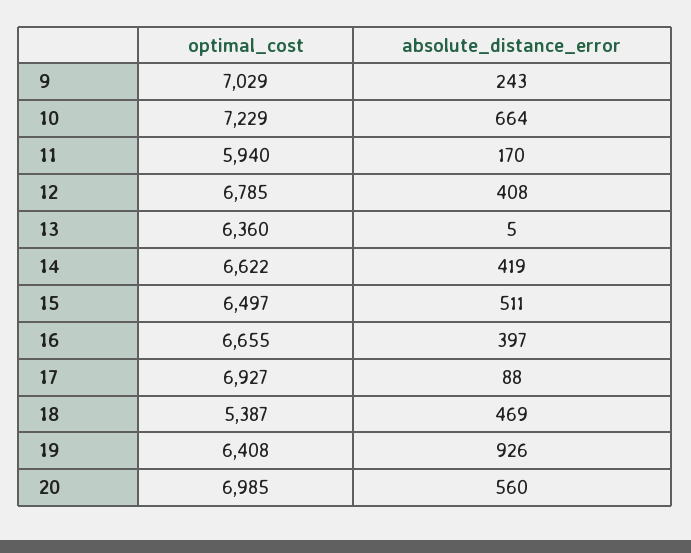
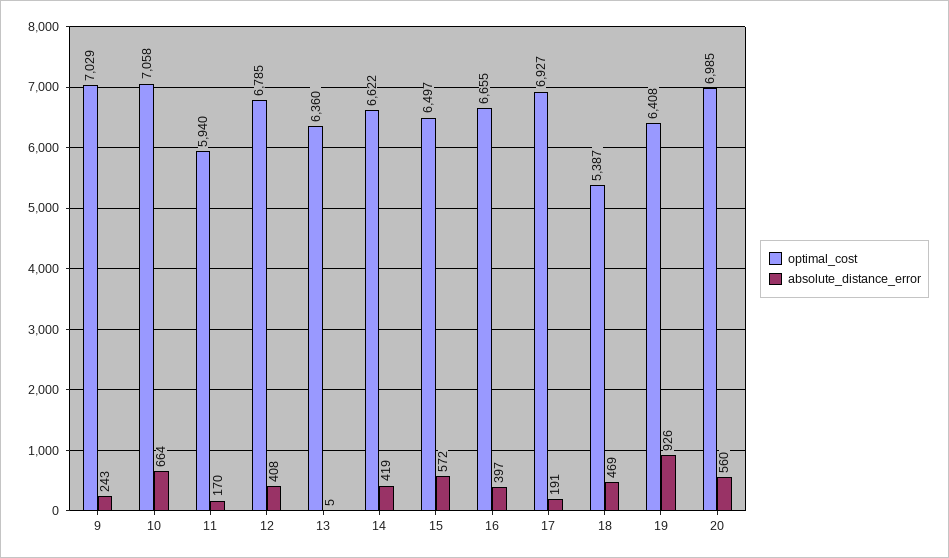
optimal_cost, 10: 7229 -> 7058
absolute_distance_error, 15: 511 -> 572
absolute_distance_error, 17: 88 -> 191

